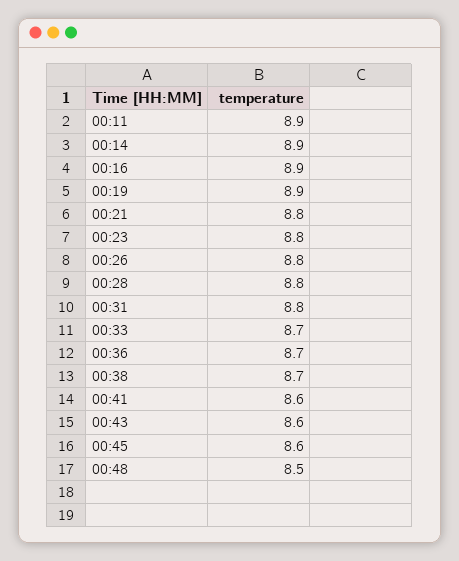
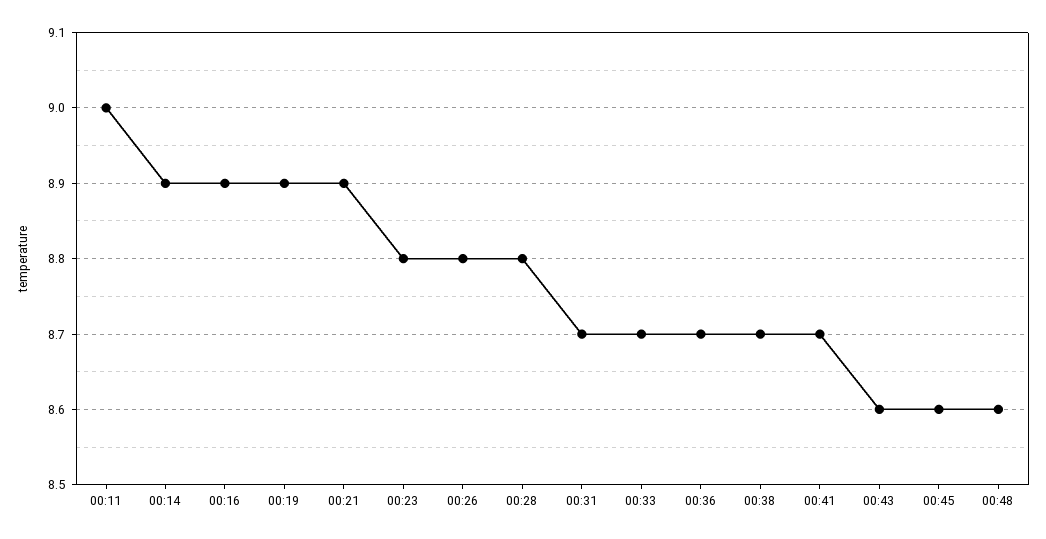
00:11: 8.9 -> 9
00:21: 8.8 -> 8.9
00:31: 8.8 -> 8.7
00:41: 8.6 -> 8.7
00:48: 8.5 -> 8.6

